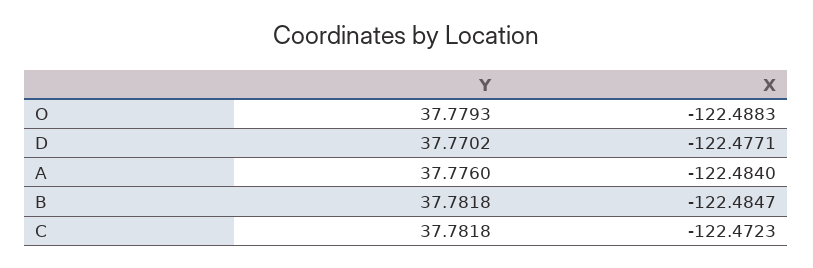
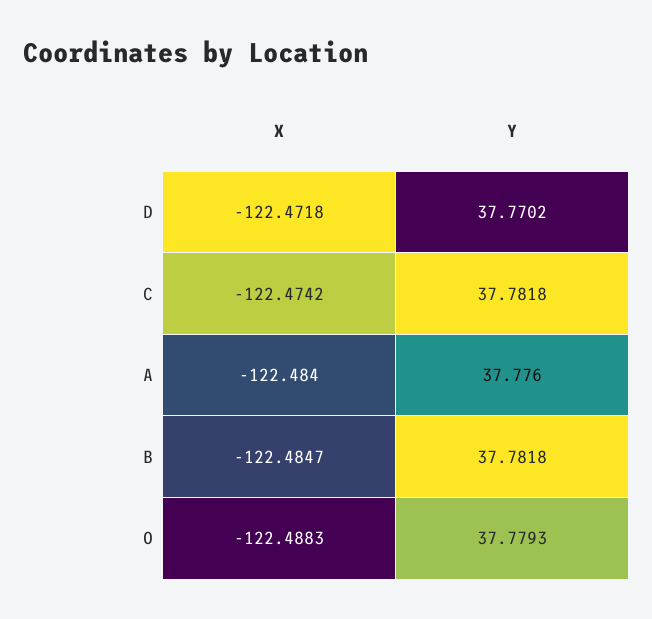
X, D: -122.4771 -> -122.4718
X, C: -122.4723 -> -122.4742

